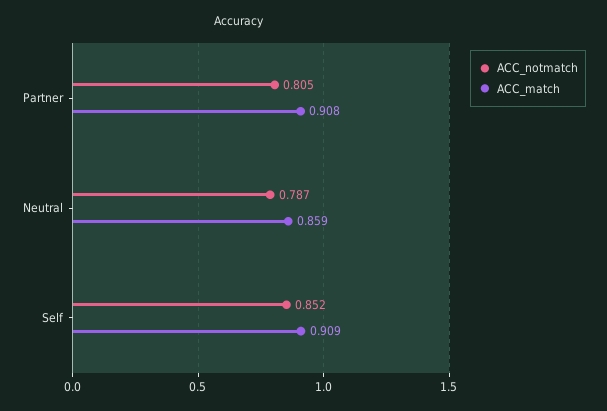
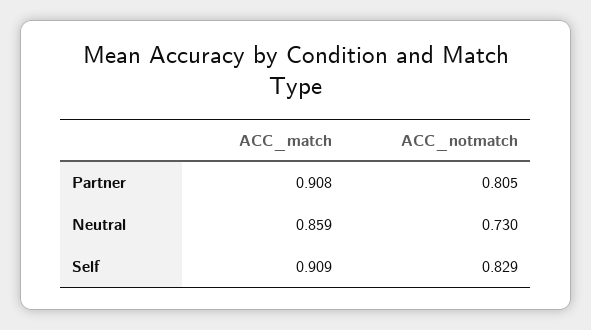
ACC_notmatch, Neutral: 0.787 -> 0.73
ACC_notmatch, Self: 0.852 -> 0.829

